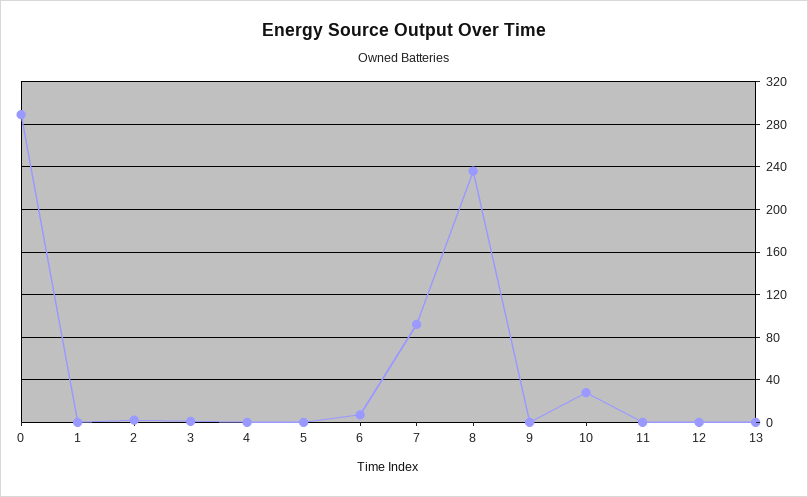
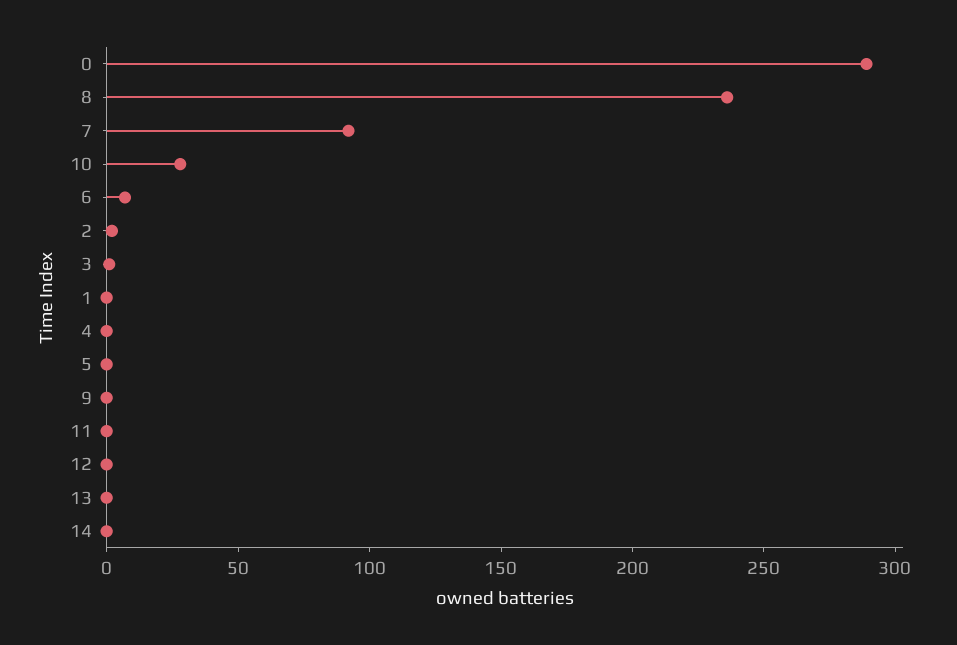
14: none -> 0

